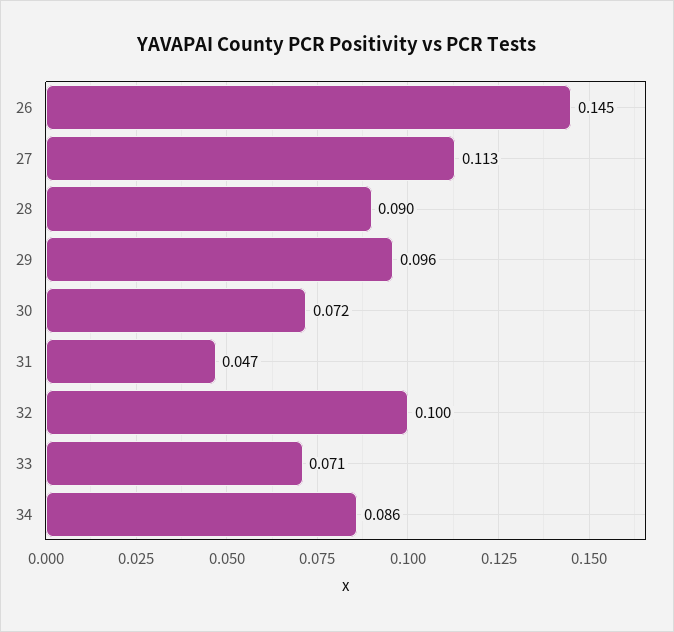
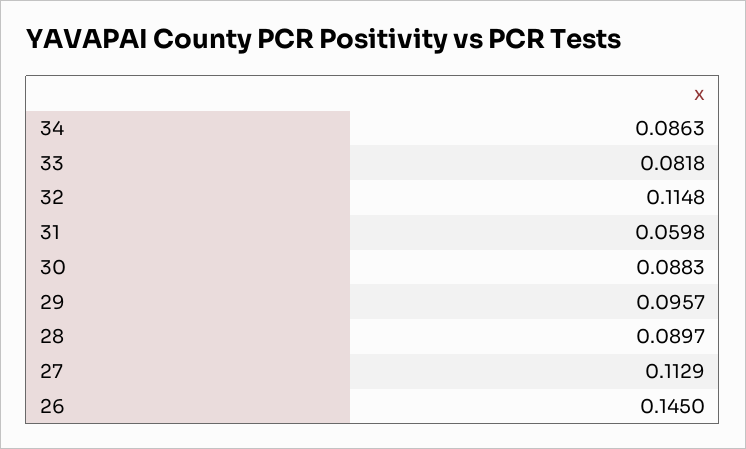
30: 0.072 -> 0.0883
31: 0.047 -> 0.0598
32: 0.1 -> 0.1148
33: 0.071 -> 0.0818

